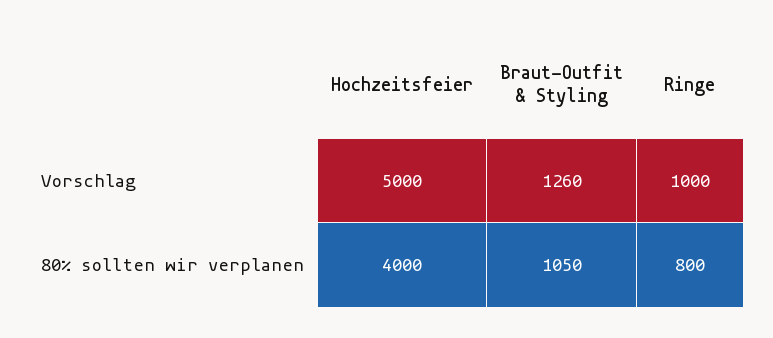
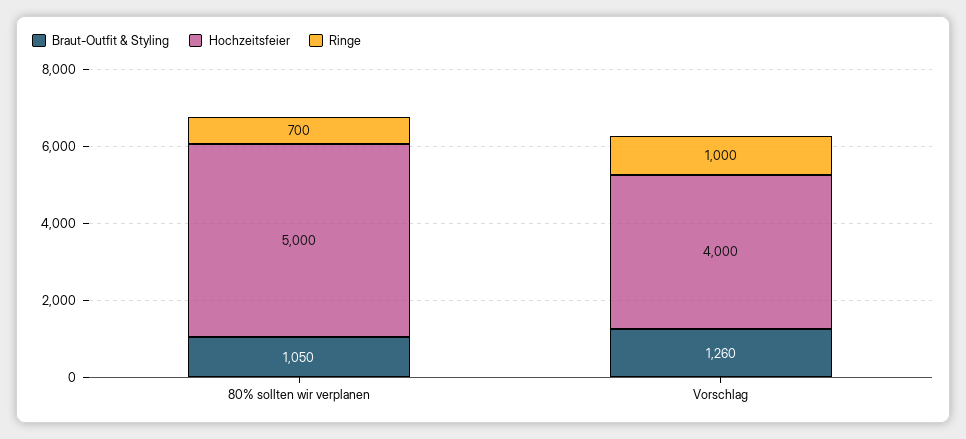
Hochzeitsfeier, Vorschlag: 5000 -> 4000
Hochzeitsfeier, 80% sollten wir verplanen: 4000 -> 5000
Ringe, 80% sollten wir verplanen: 800 -> 700

